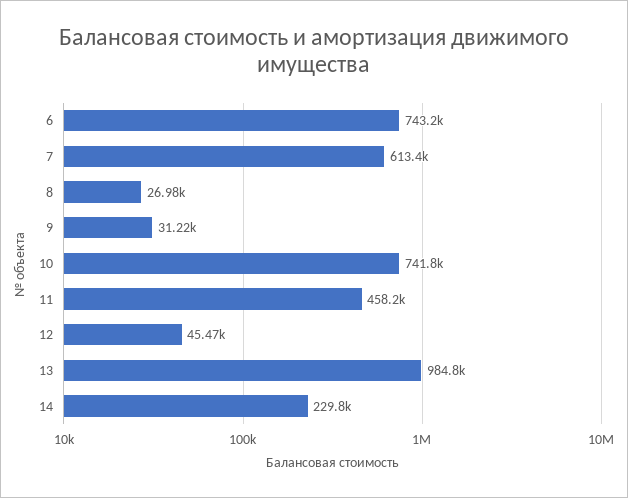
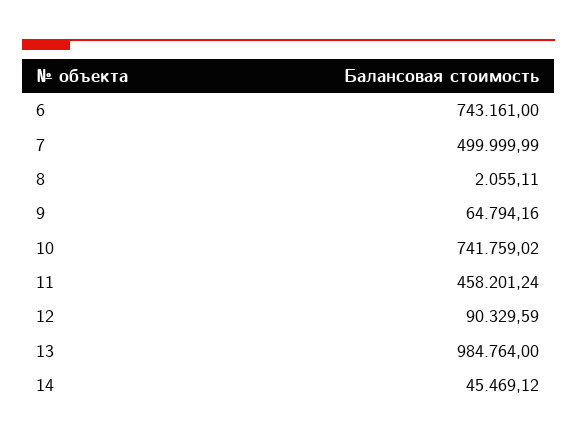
7: 613400 -> 499999.99
8: 26980 -> 2055.11
9: 31220 -> 64794.16
12: 45470 -> 90329.59
14: 229800 -> 45469.12

